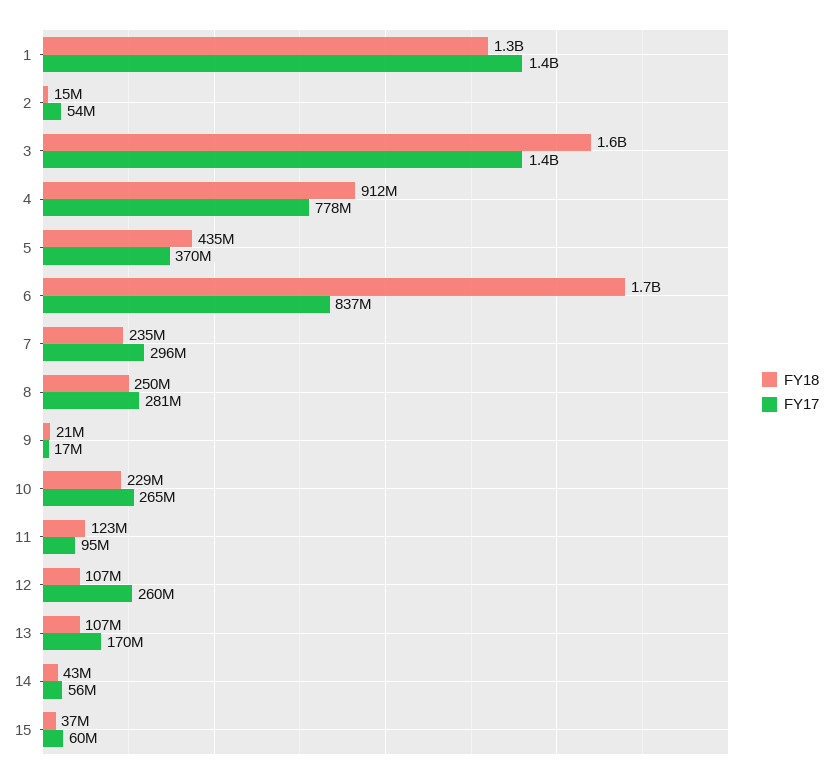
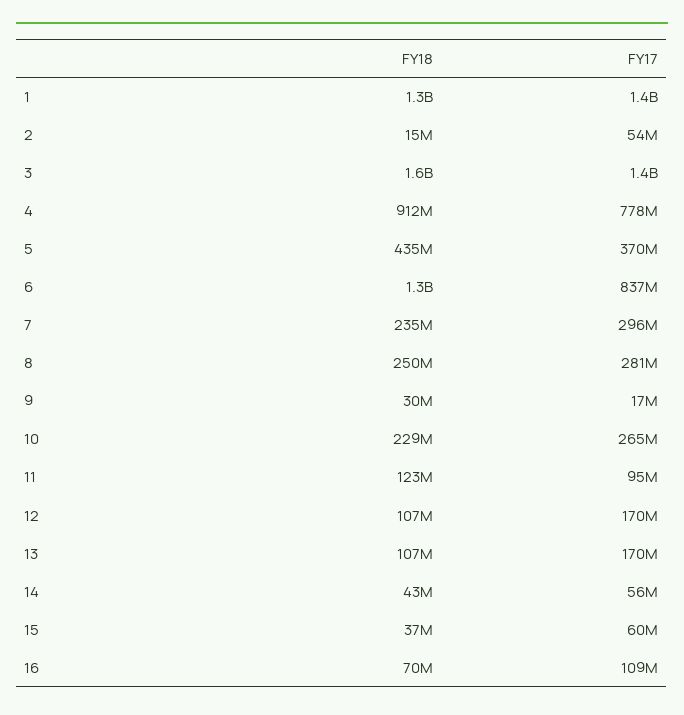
FY18, 6: 1700000000 -> 1300000000
FY18, 9: 21000000 -> 30000000
FY17, 12: 260000000 -> 170000000
FY18, 16: none -> 70000000
FY17, 16: none -> 109000000

